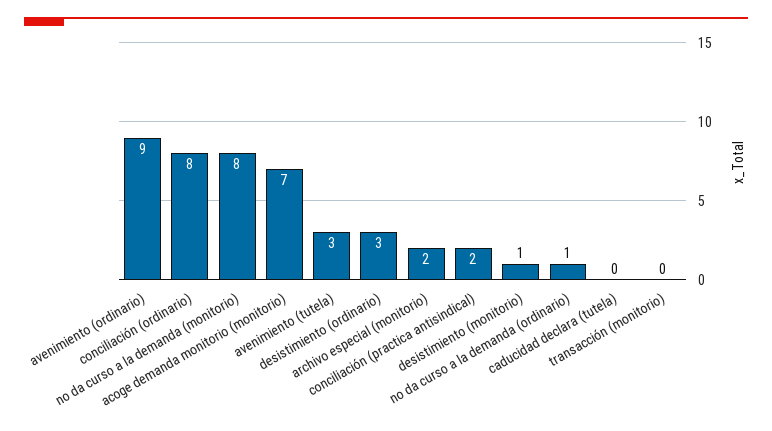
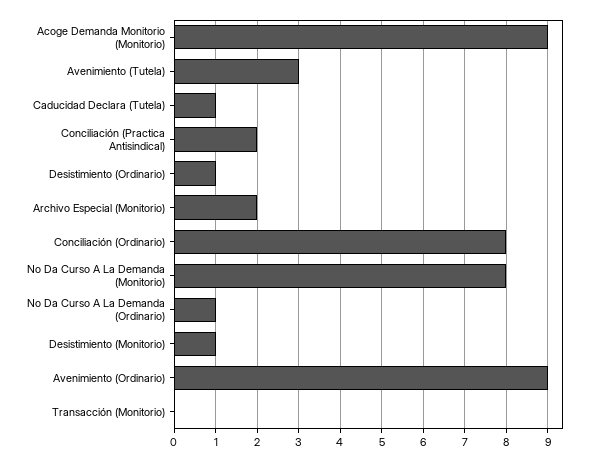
acoge demanda monitorio (monitorio): 7 -> 9
desistimiento (ordinario): 3 -> 1
caducidad declara (tutela): 0 -> 1

